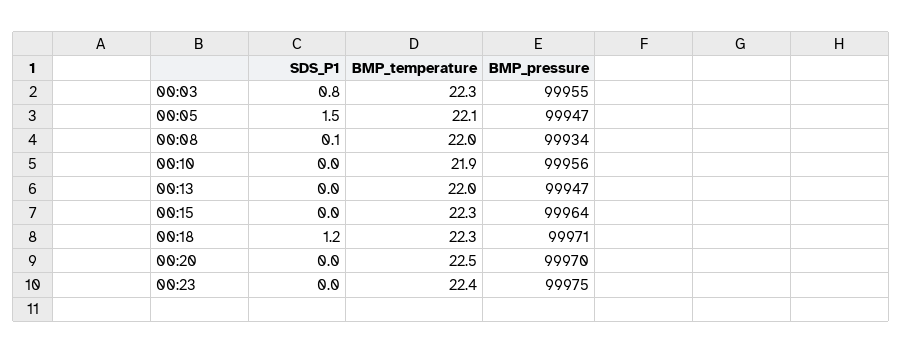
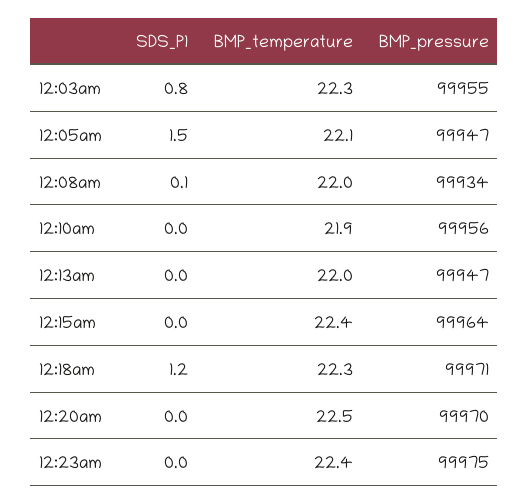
BMP_temperature, 00:15: 22.3 -> 22.4

